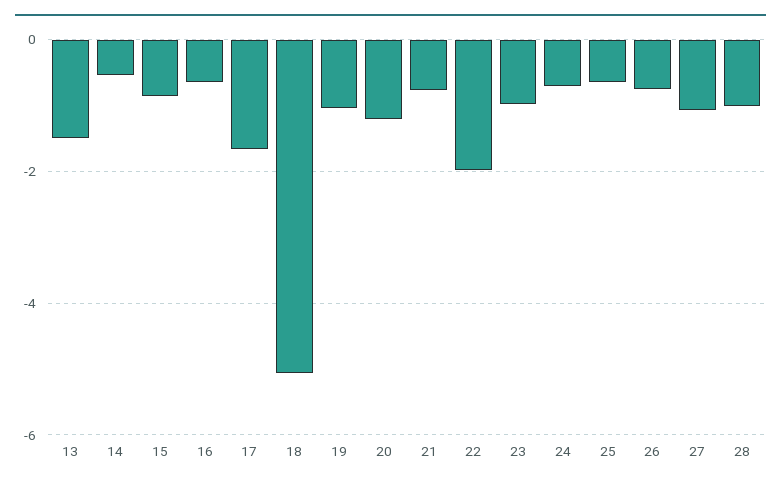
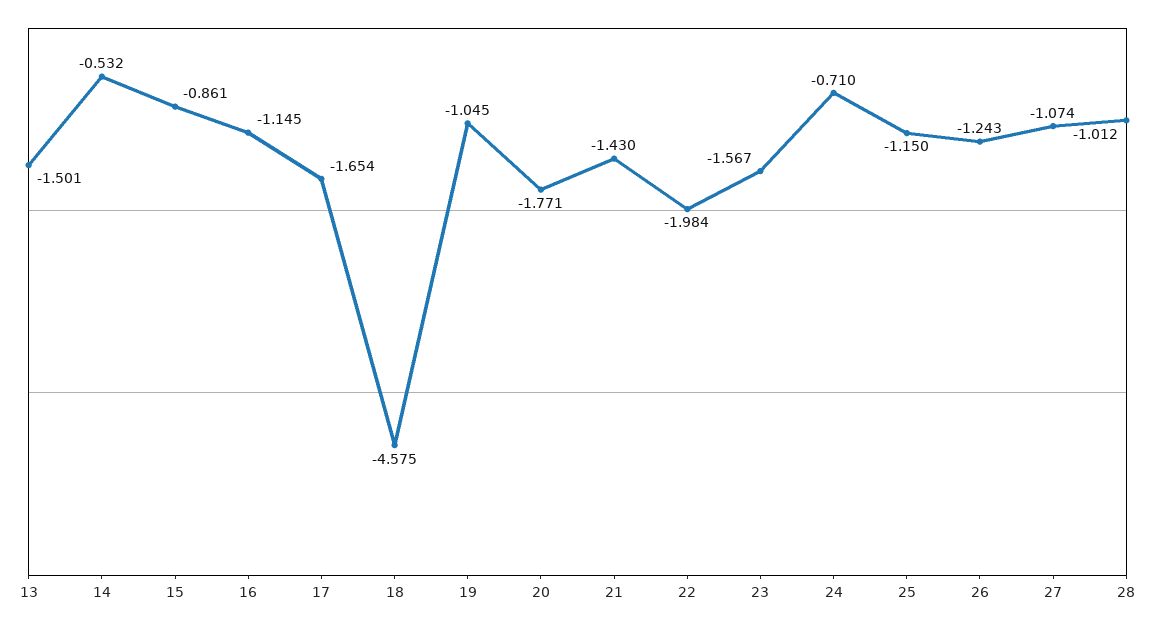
16: -0.6 -> -1.145
18: -5 -> -4.575
20: -1.2 -> -1.771
21: -0.8 -> -1.43
23: -1 -> -1.567
25: -0.6 -> -1.15
26: -0.8 -> -1.243

